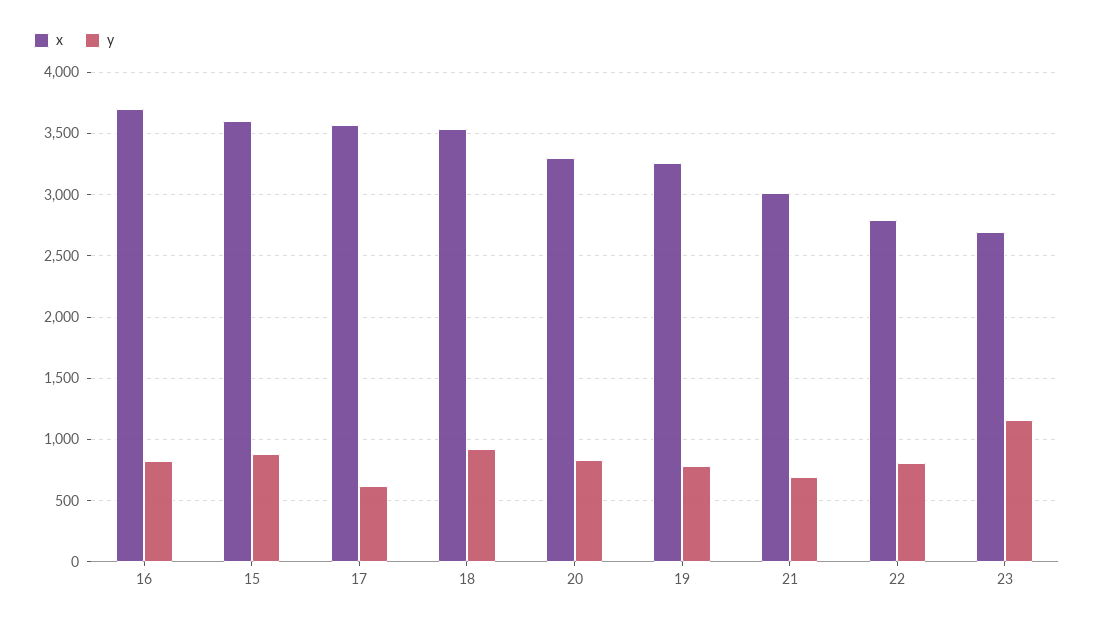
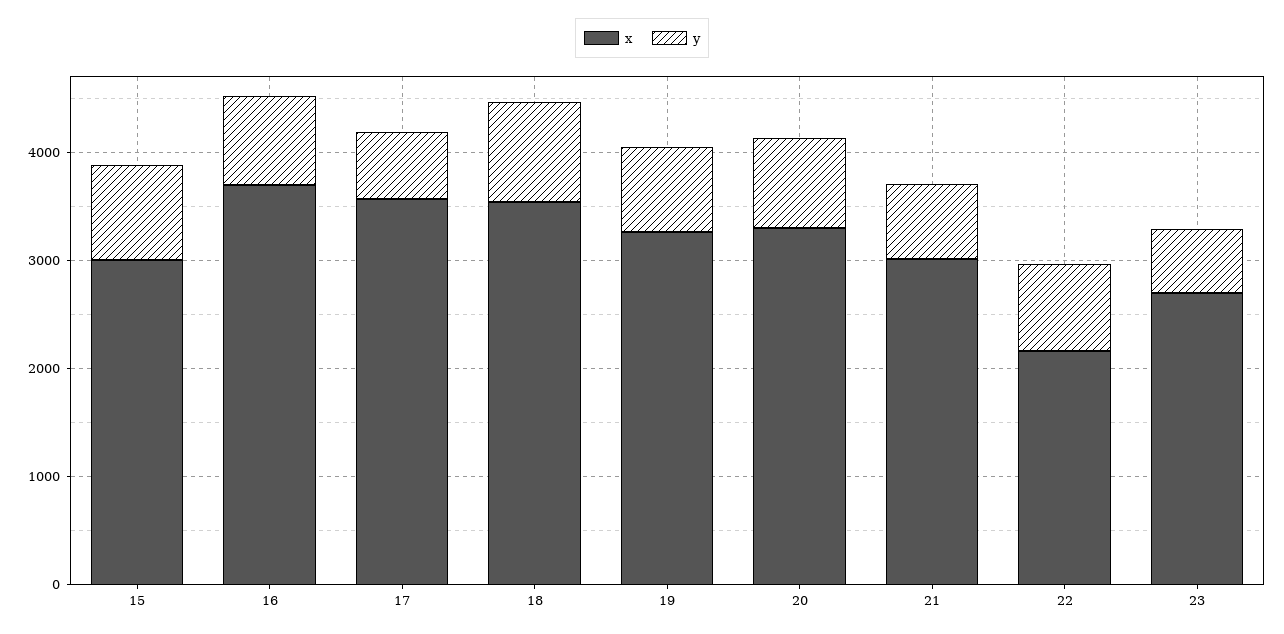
x, 15: 3600 -> 3000
x, 22: 2800 -> 2200
y, 23: 1150 -> 600

